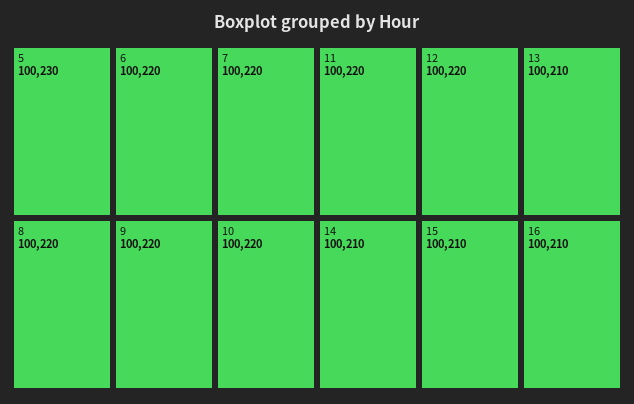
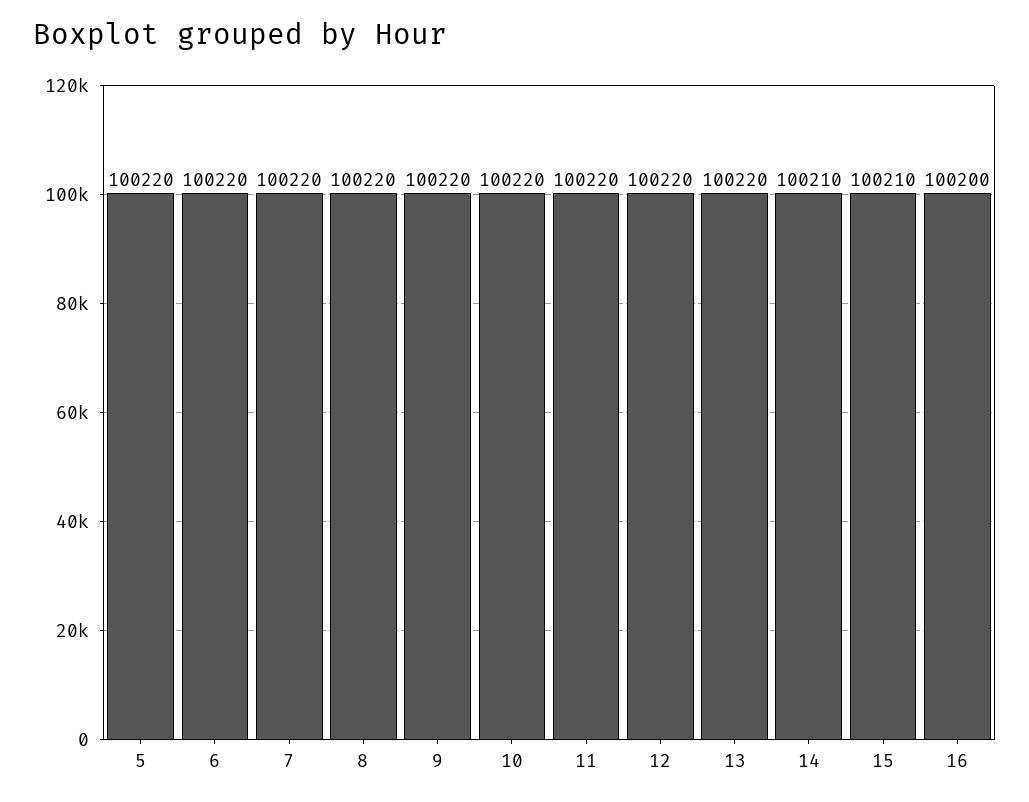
5: 100230 -> 100220
13: 100210 -> 100220
16: 100210 -> 100200

